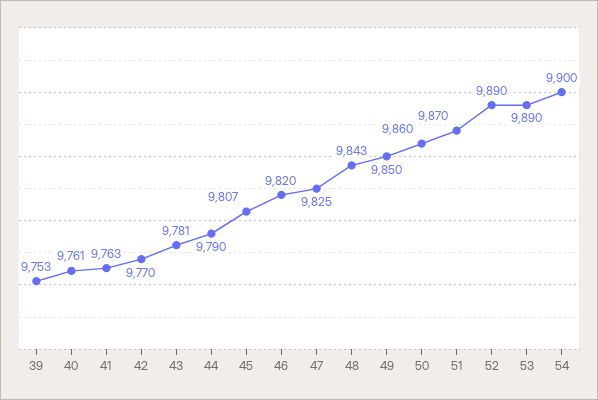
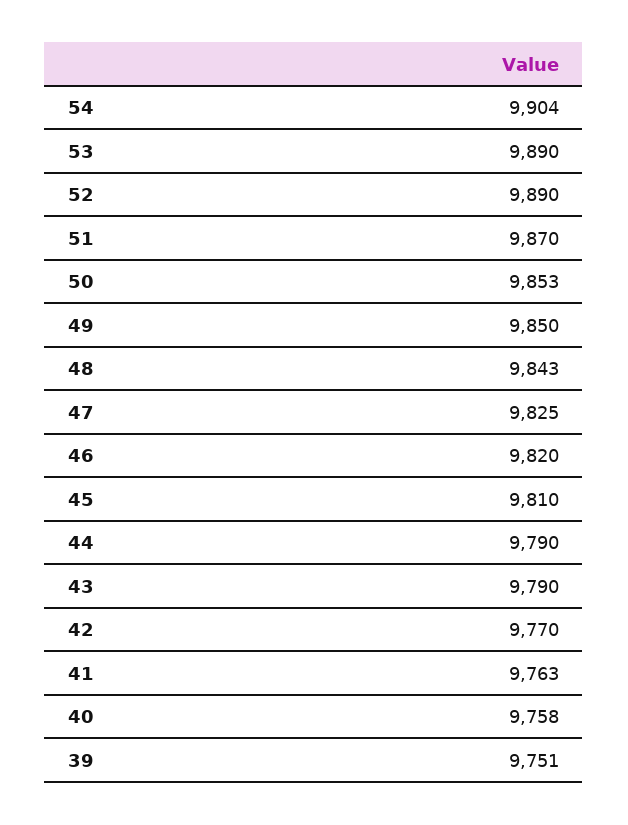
39: 9753 -> 9751
40: 9761 -> 9758
43: 9781 -> 9790
45: 9807 -> 9810
50: 9860 -> 9853
54: 9900 -> 9904

